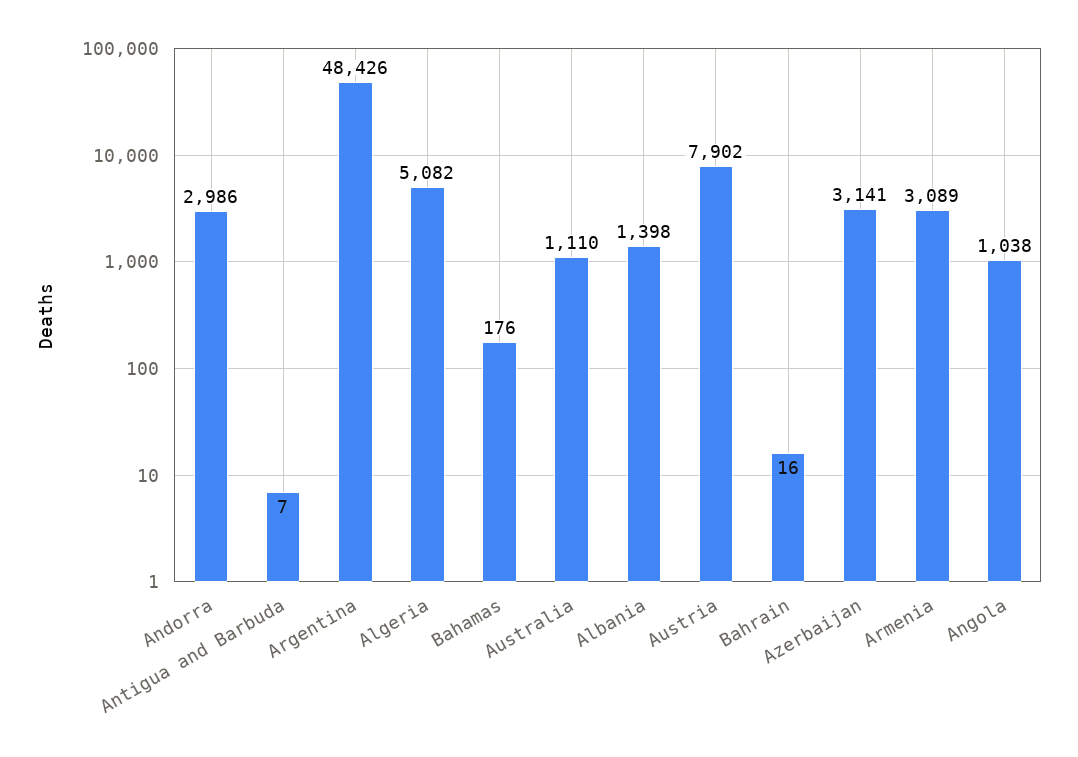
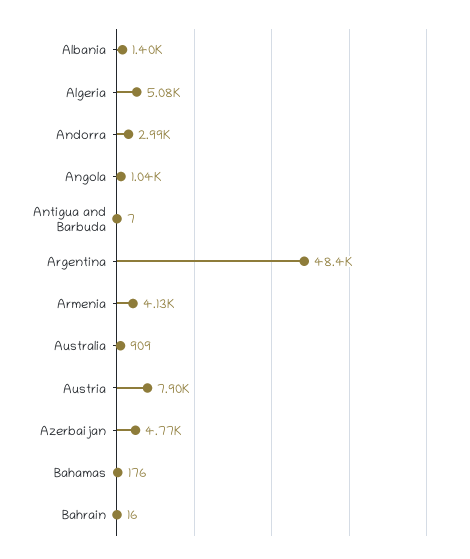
Australia: 1110 -> 909
Azerbaijan: 3141 -> 4770
Armenia: 3089 -> 4130

